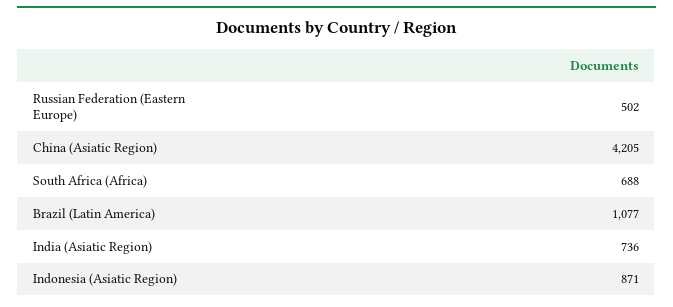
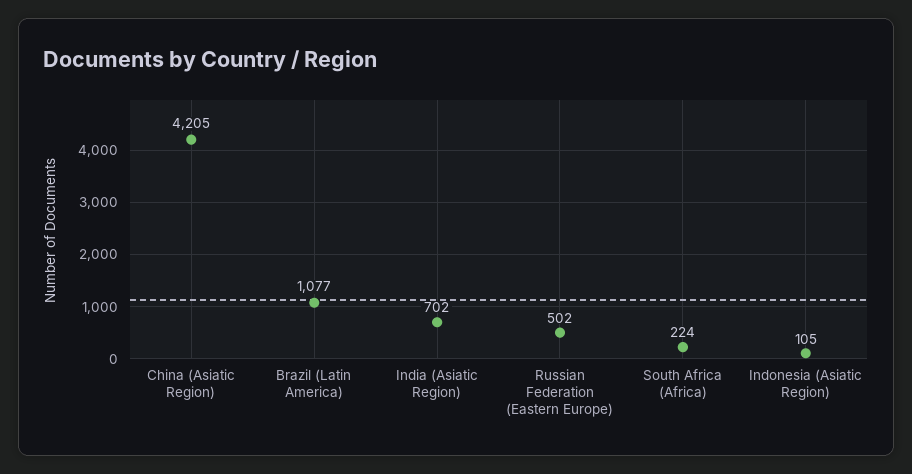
South Africa (Africa): 688 -> 224
India (Asiatic Region): 736 -> 702
Indonesia (Asiatic Region): 871 -> 105

